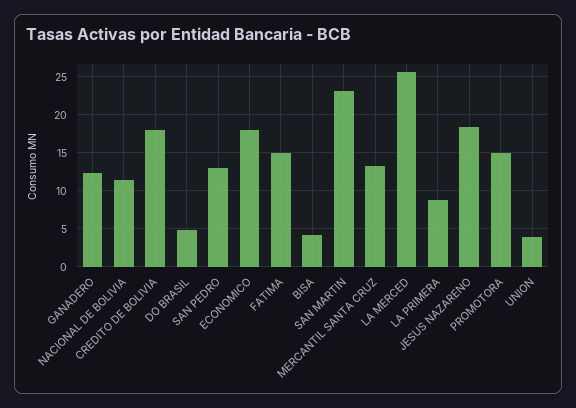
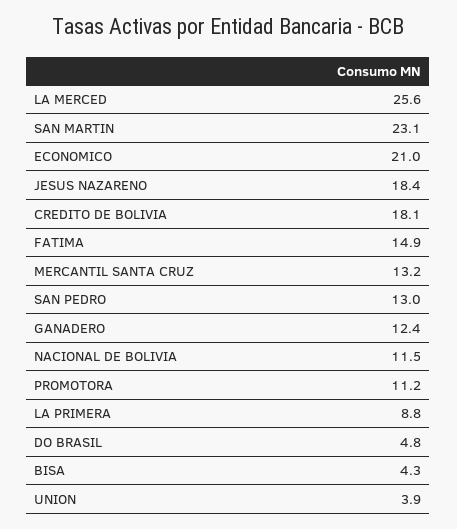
ECONOMICO: 18 -> 21
PROMOTORA: 15 -> 11.2

